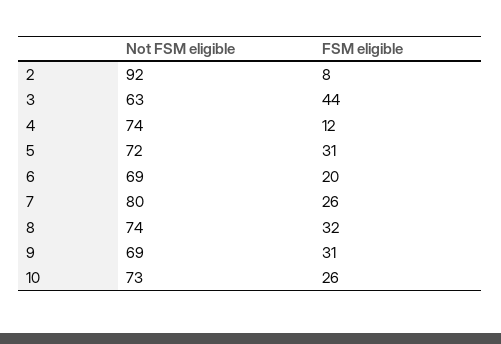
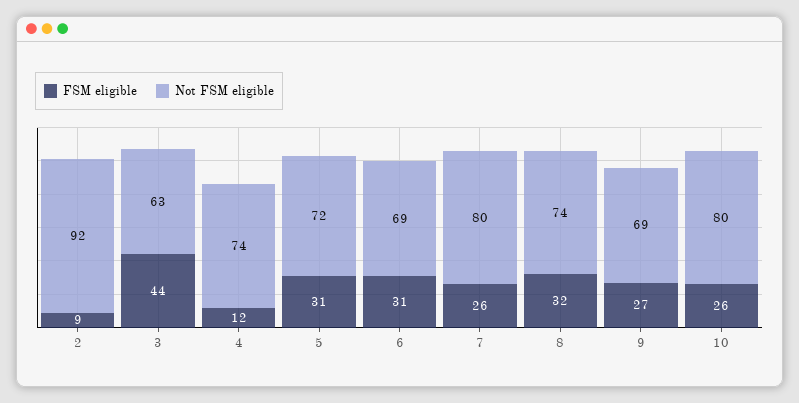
FSM eligible, 2: 8 -> 9
FSM eligible, 6: 20 -> 31
FSM eligible, 9: 31 -> 27
Not FSM eligible, 10: 73 -> 80

